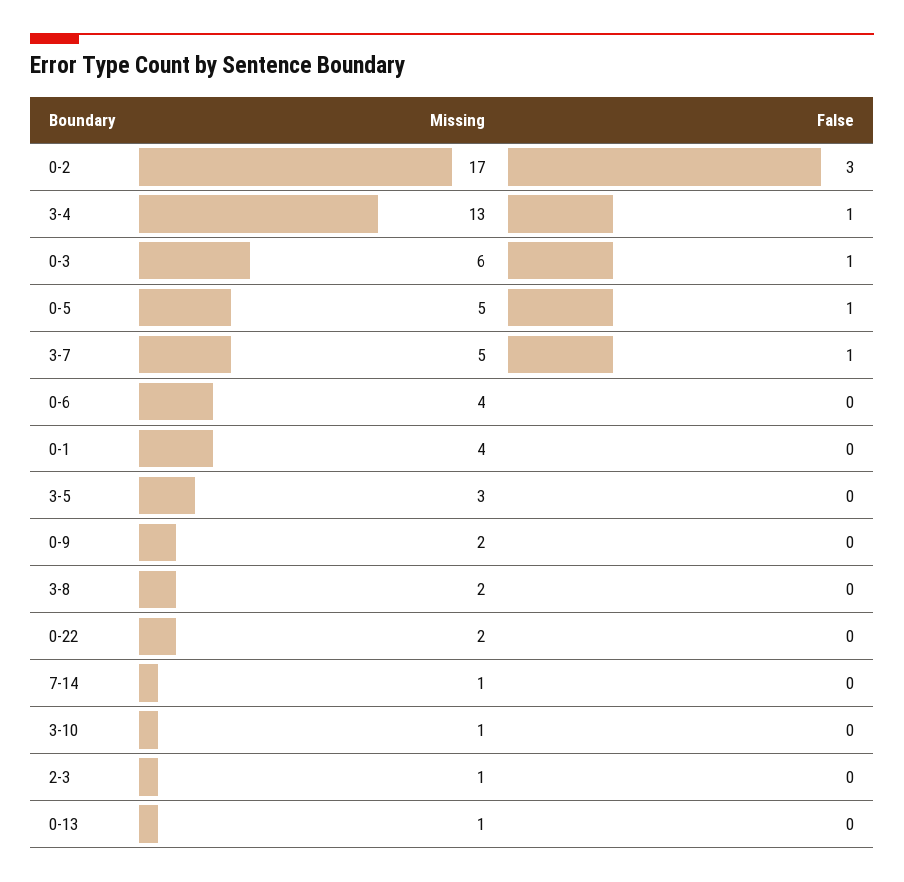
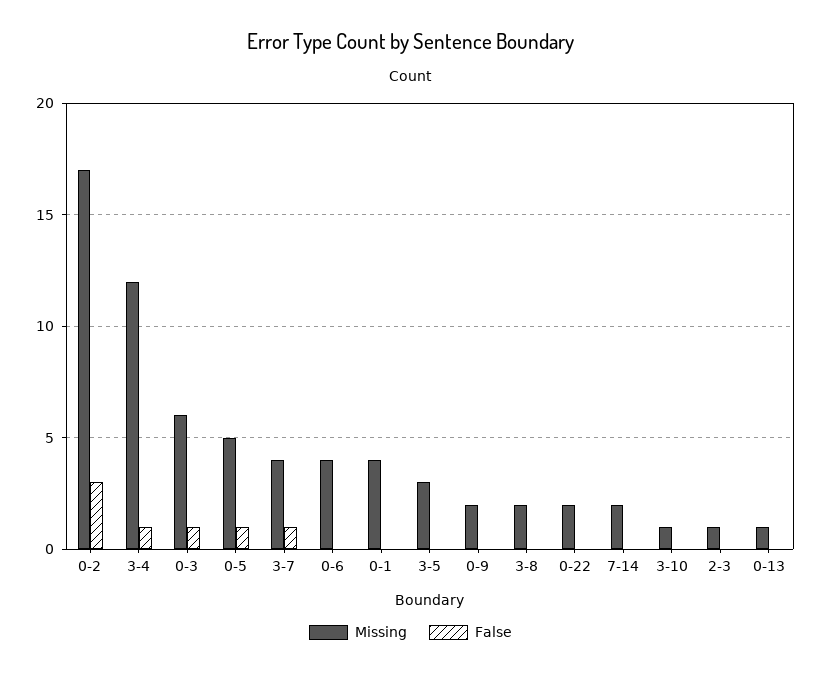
Missing, 3-4: 13 -> 12
Missing, 3-7: 5 -> 4
Missing, 7-14: 1 -> 2

